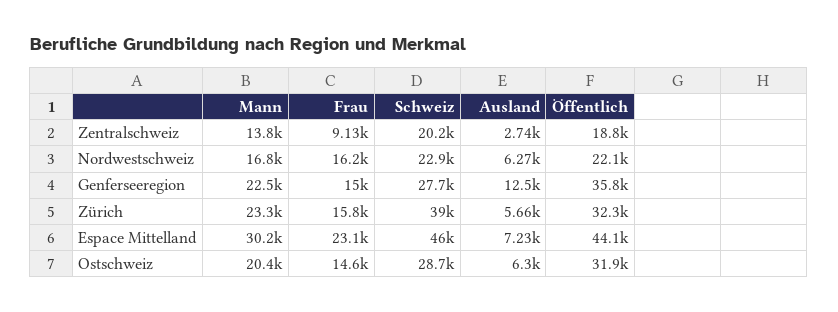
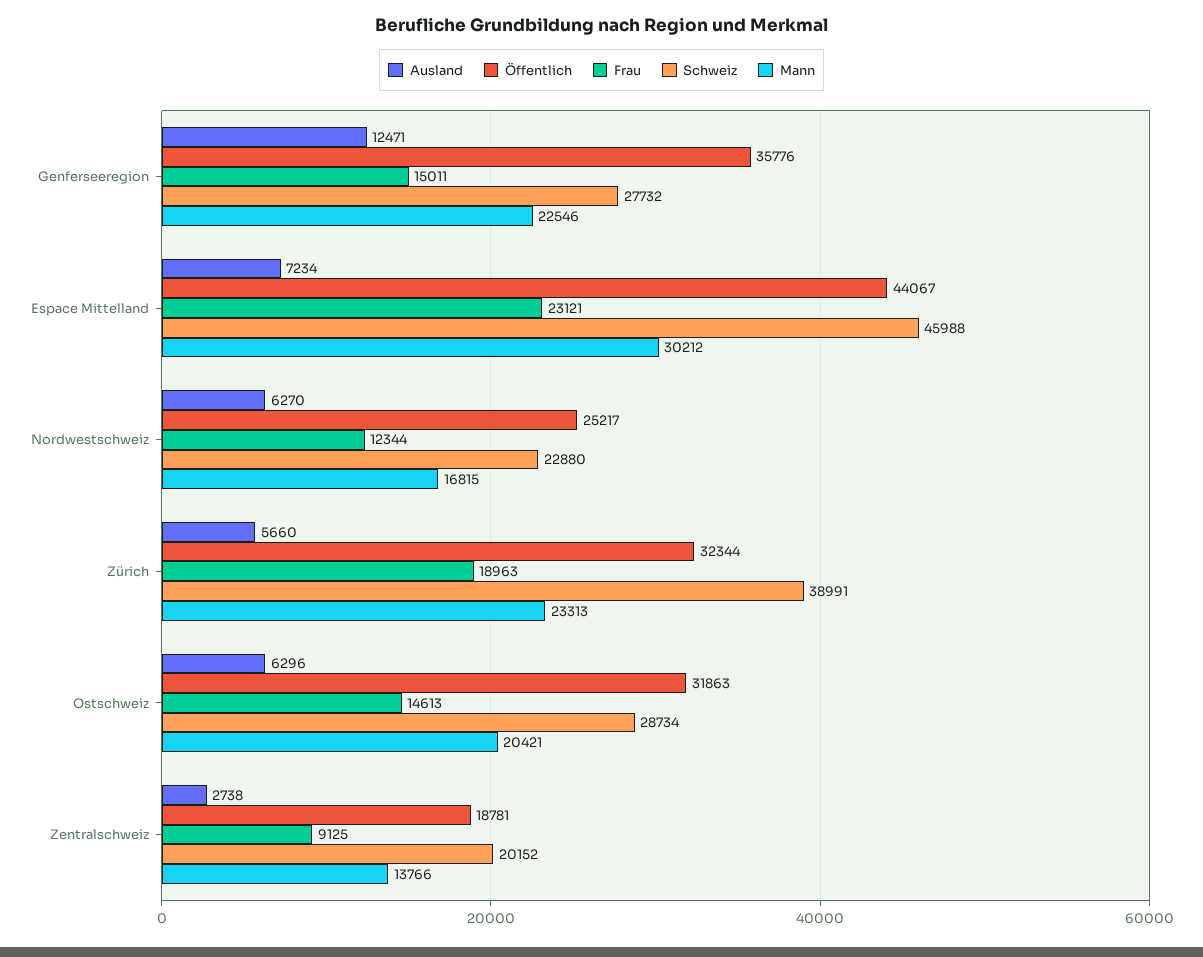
Frau, Nordwestschweiz: 16200 -> 12344
Öffentlich, Nordwestschweiz: 22100 -> 25217
Frau, Zürich: 15800 -> 18963

